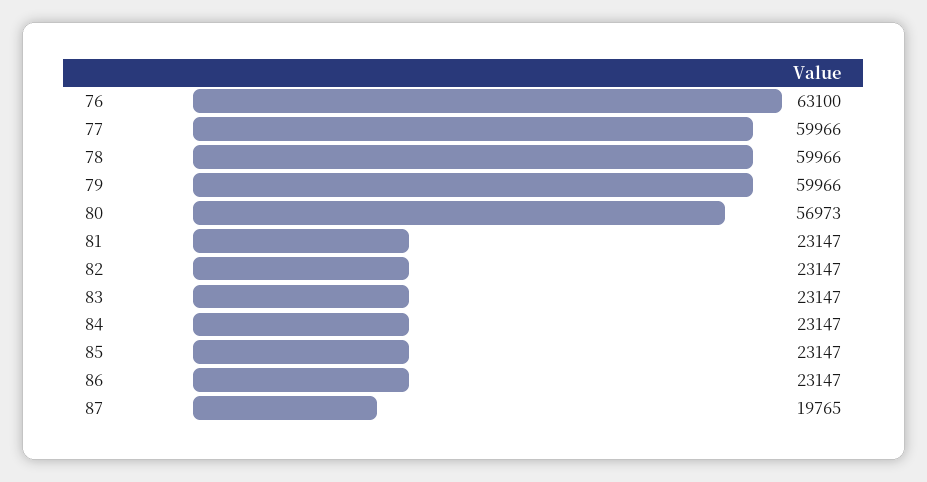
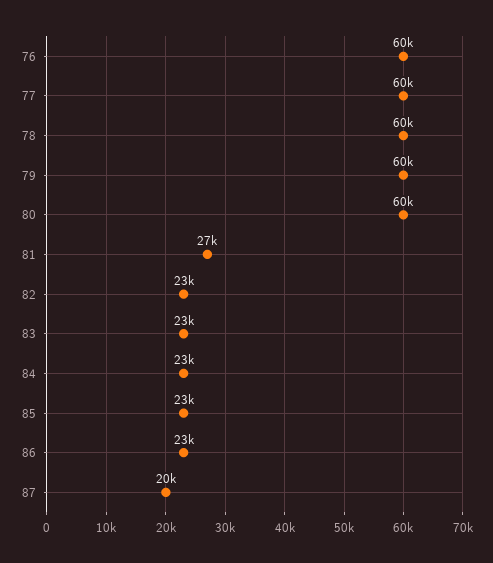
76: 63100 -> 60000
80: 56973 -> 60000
81: 23147 -> 27000

